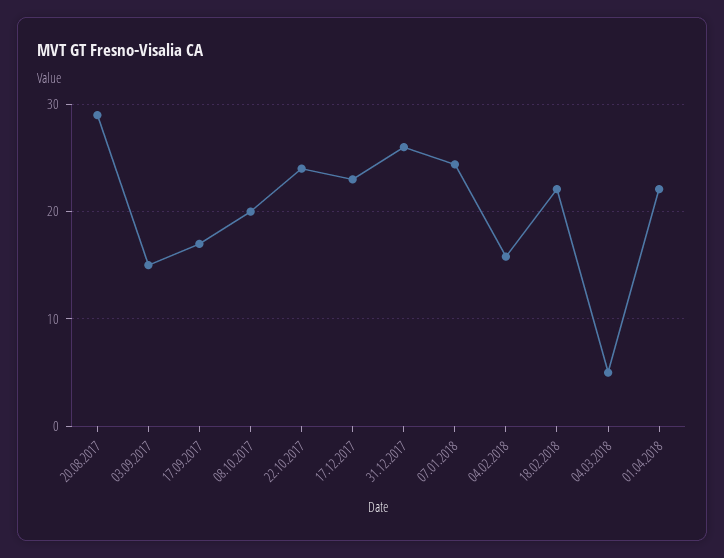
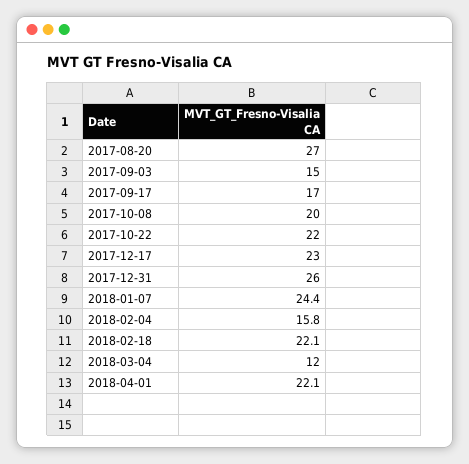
20.08.2017: 29 -> 27
22.10.2017: 24 -> 22
04.03.2018: 5 -> 12

